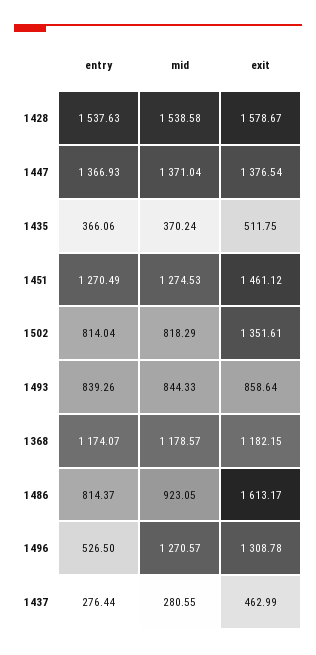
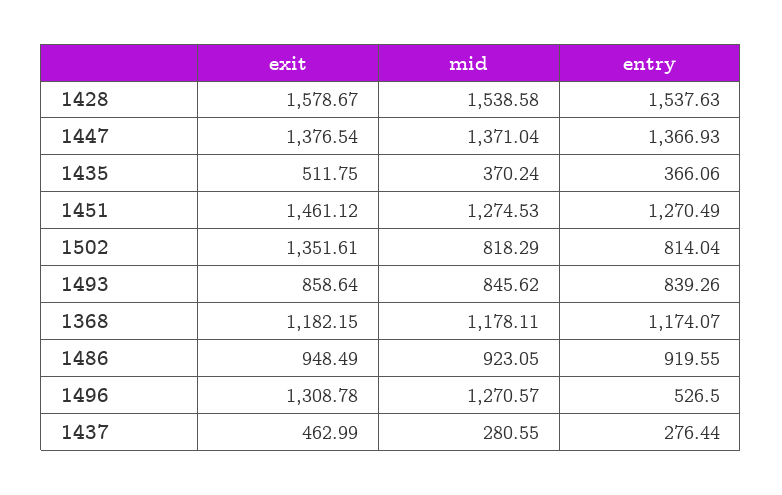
mid, 1493: 844.33 -> 845.62
mid, 1368: 1178.57 -> 1178.11
entry, 1486: 814.37 -> 919.55
exit, 1486: 1613.17 -> 948.49

